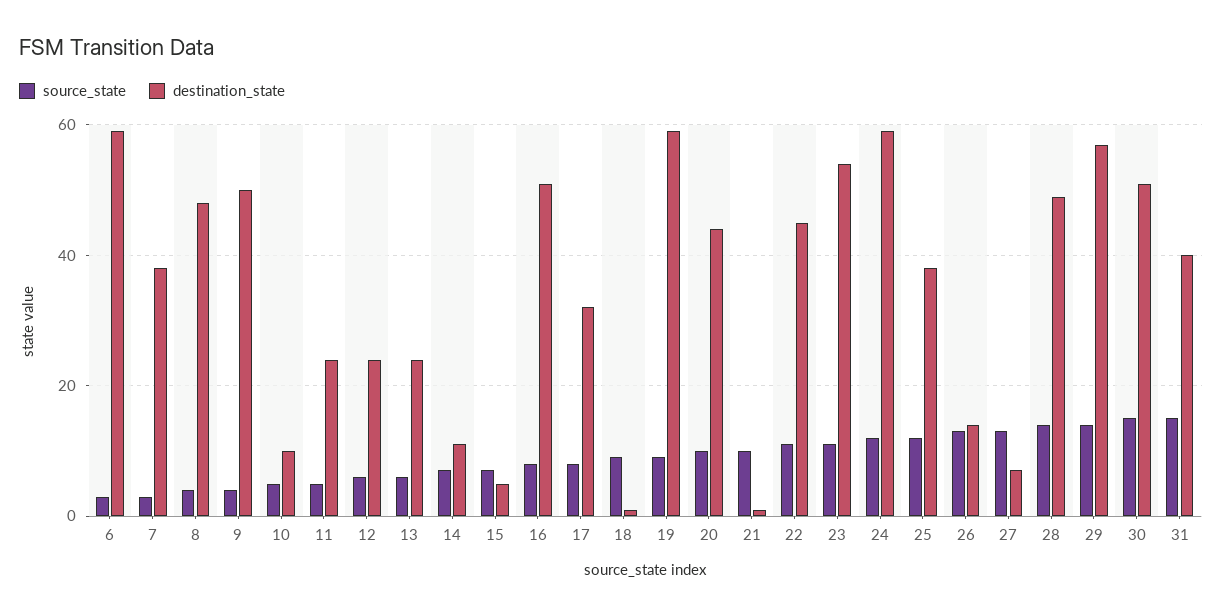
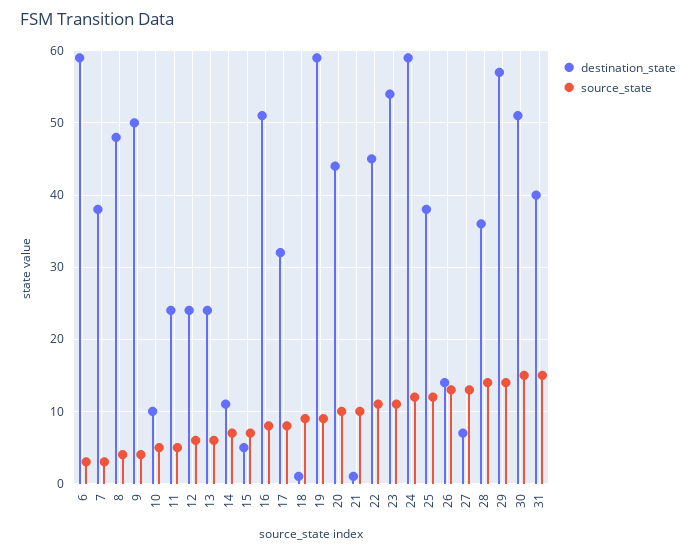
destination_state, 28: 50 -> 36

